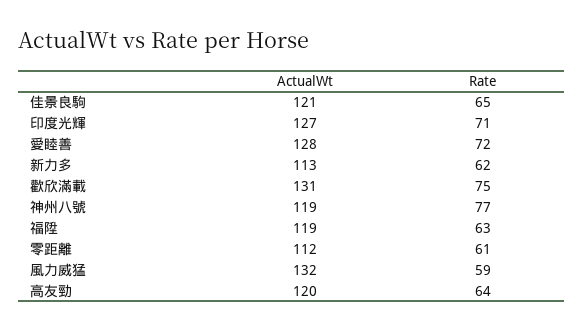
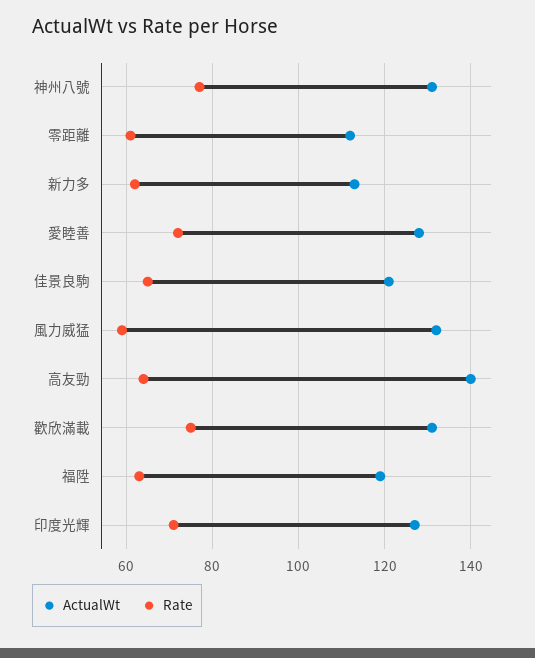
ActualWt, 神州八號: 119 -> 130
ActualWt, 高友勁: 120 -> 140

